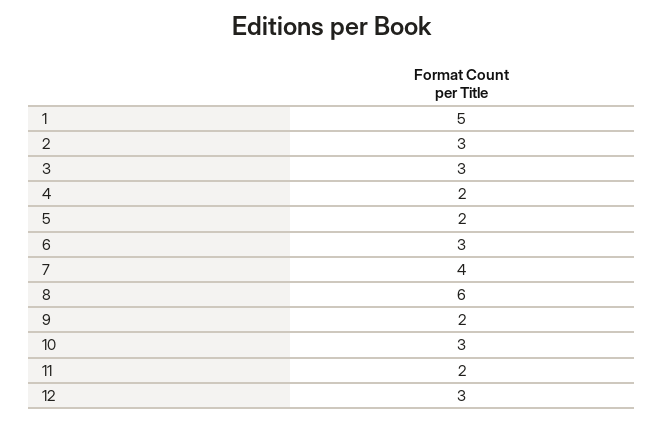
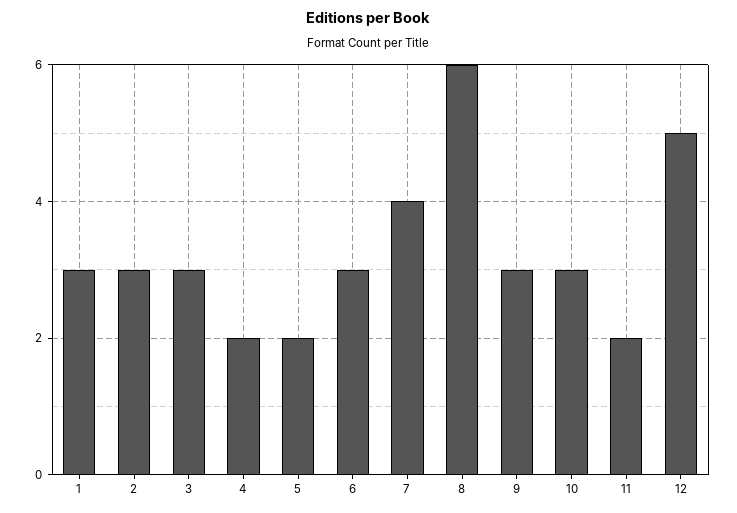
1: 5 -> 3
9: 2 -> 3
12: 3 -> 5

